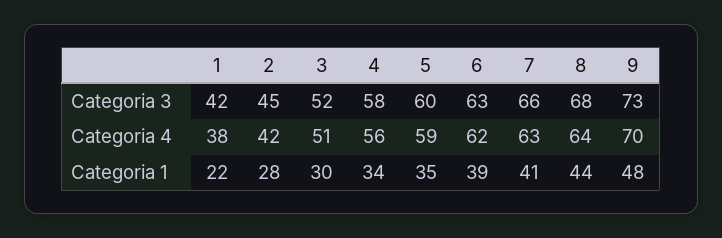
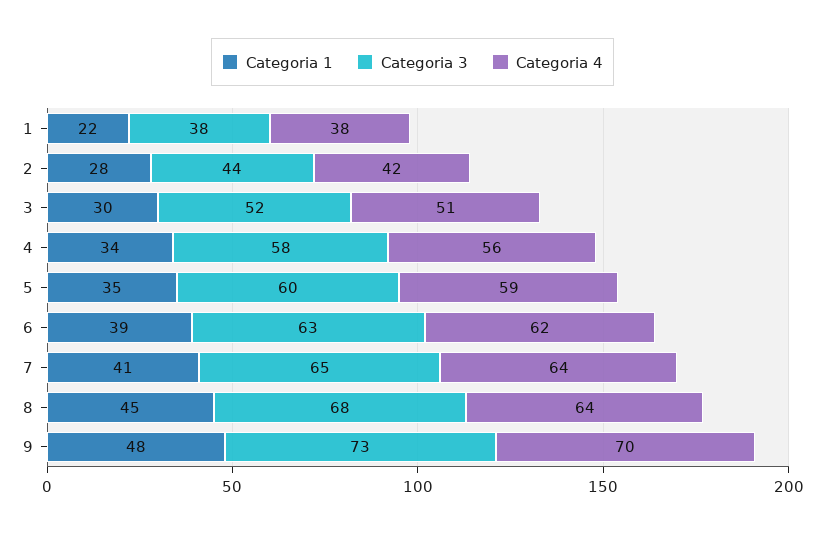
Categoria 3, 1: 42 -> 38
Categoria 3, 2: 45 -> 44
Categoria 3, 7: 66 -> 65
Categoria 4, 7: 63 -> 64
Categoria 1, 8: 44 -> 45

